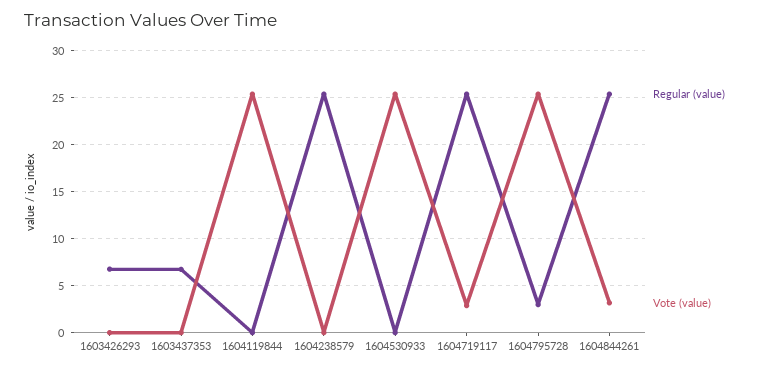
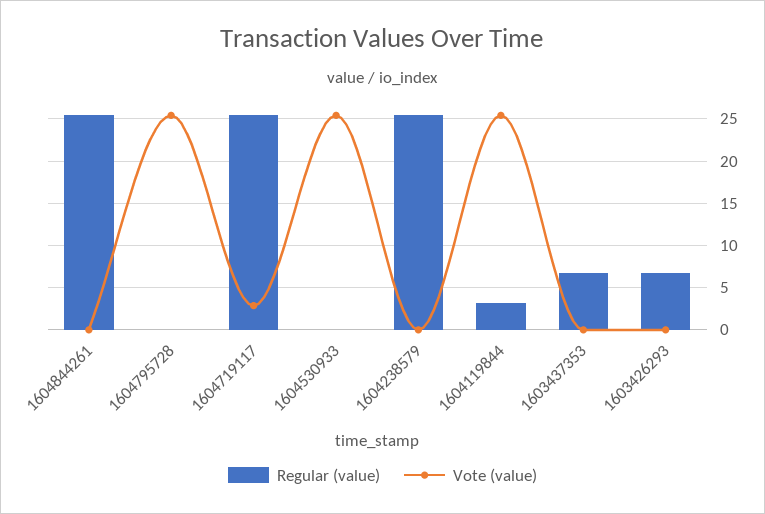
Regular (value), 1604119844: 0 -> 3
Regular (value), 1604795728: 3 -> 0
Vote (value), 1604844261: 3 -> 0

